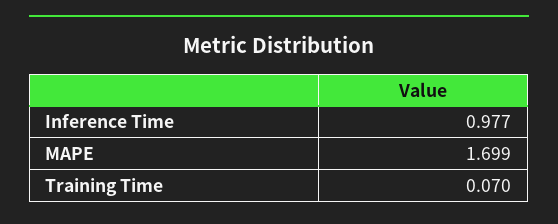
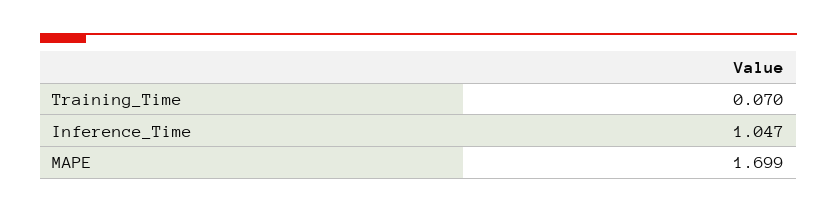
Inference Time: 0.977 -> 1.047

